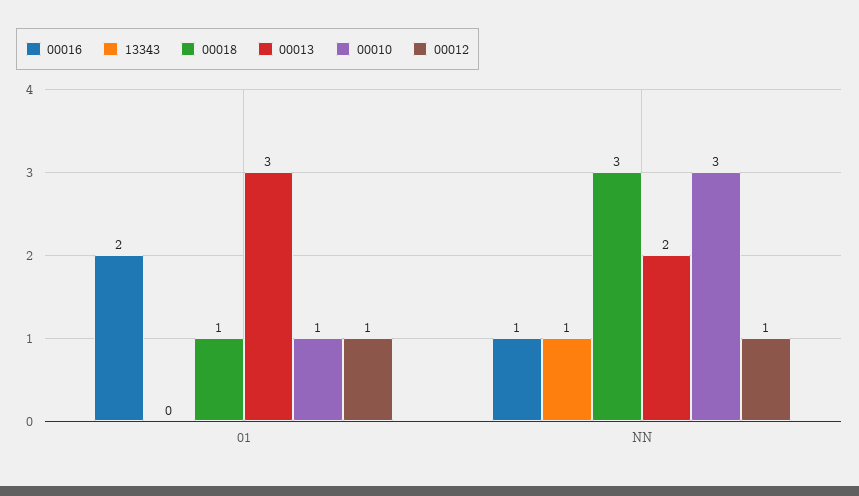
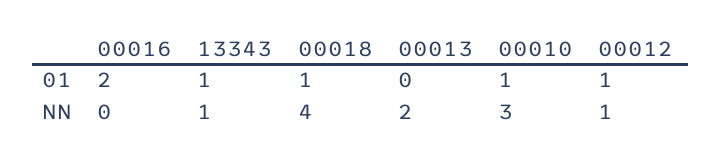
13343, 01: 0 -> 1
00013, 01: 3 -> 0
00016, NN: 1 -> 0
00018, NN: 3 -> 4

